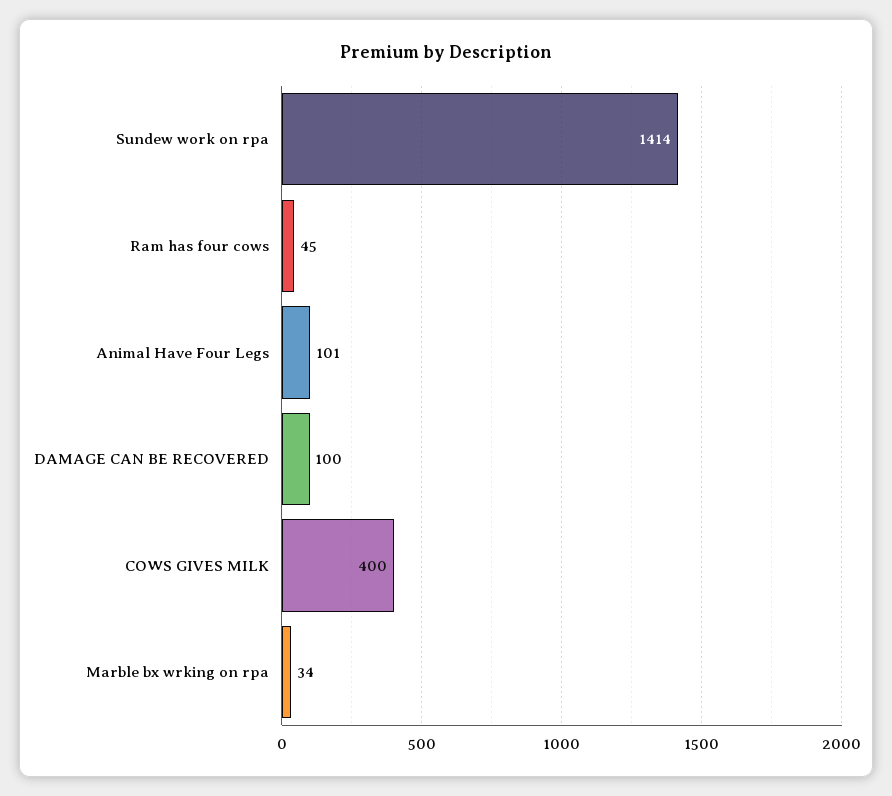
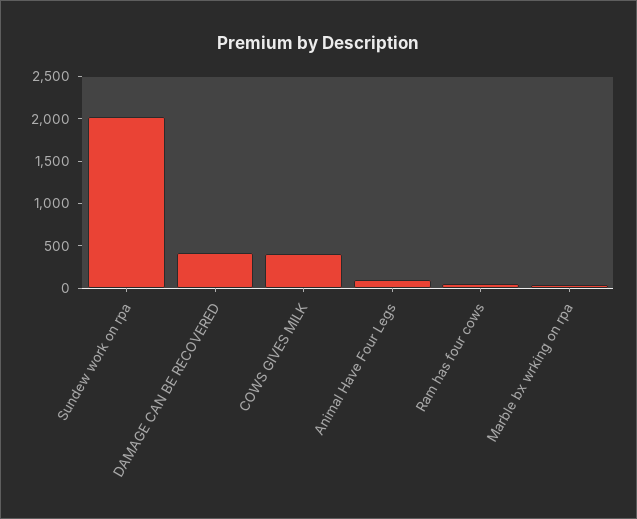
Sundew work on rpa: 1414 -> 2000
DAMAGE CAN BE RECOVERED: 100 -> 400

